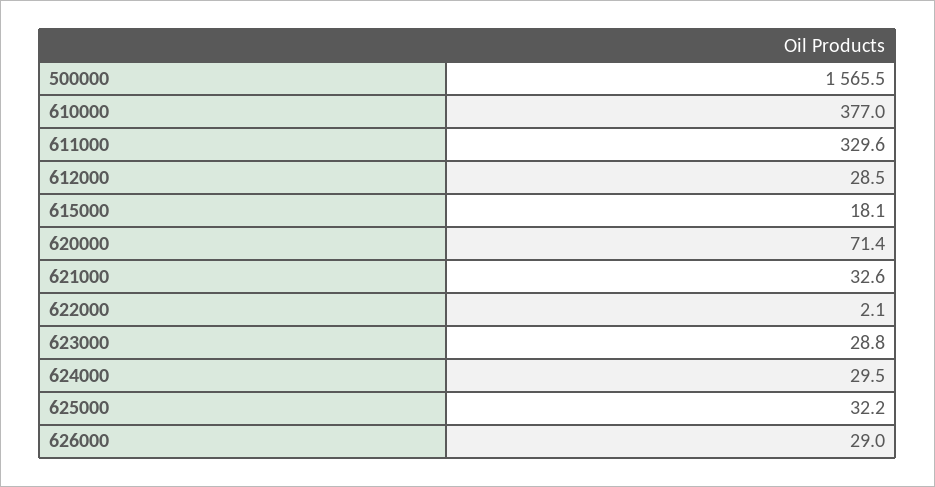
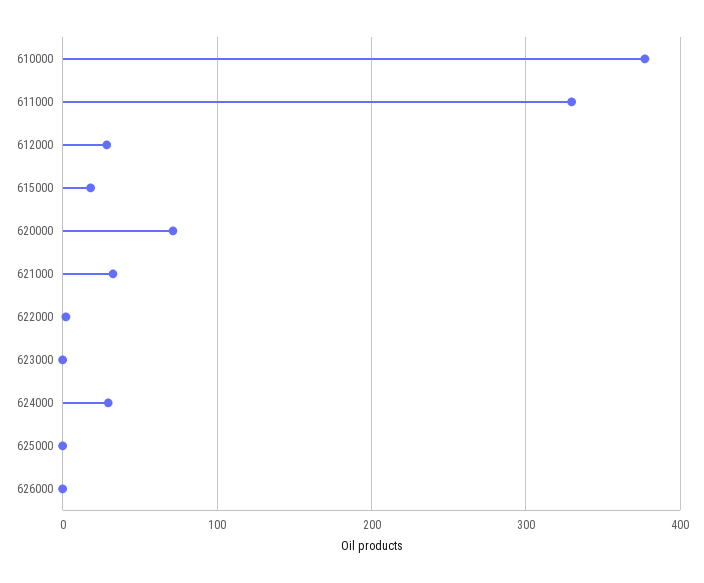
500000: 1565.5 -> none
623000: 28.8 -> 0
625000: 32.2 -> 0
626000: 29 -> 0

